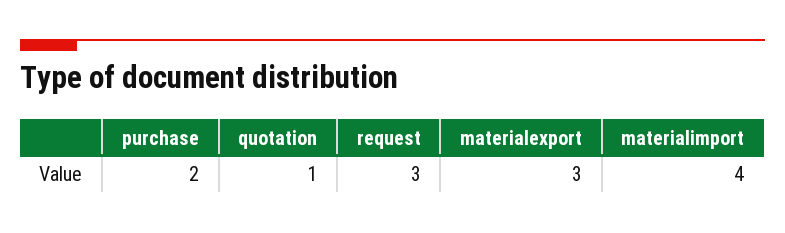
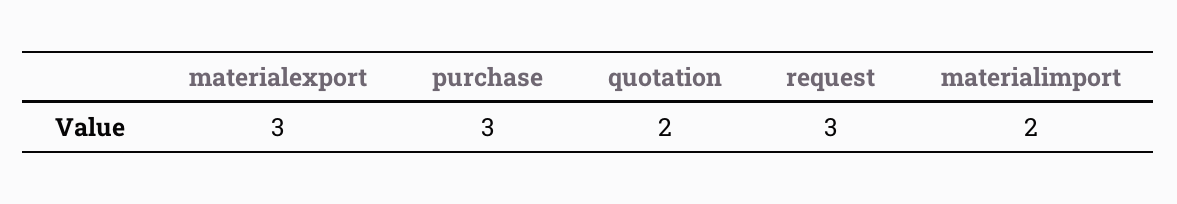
purchase: 2 -> 3
quotation: 1 -> 2
materialimport: 4 -> 2

